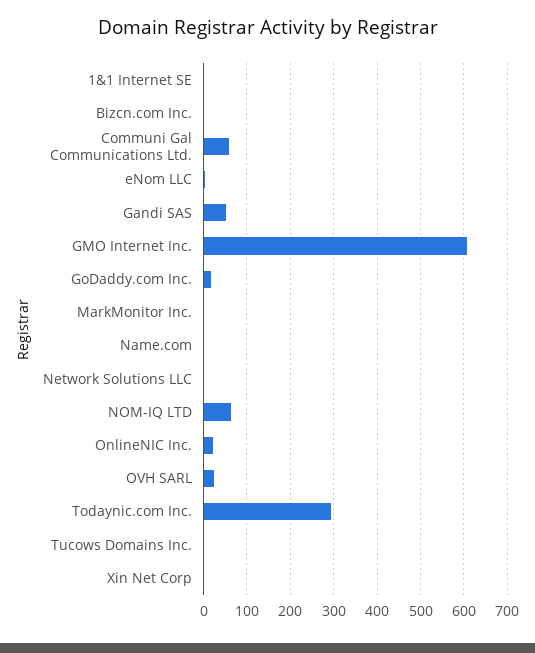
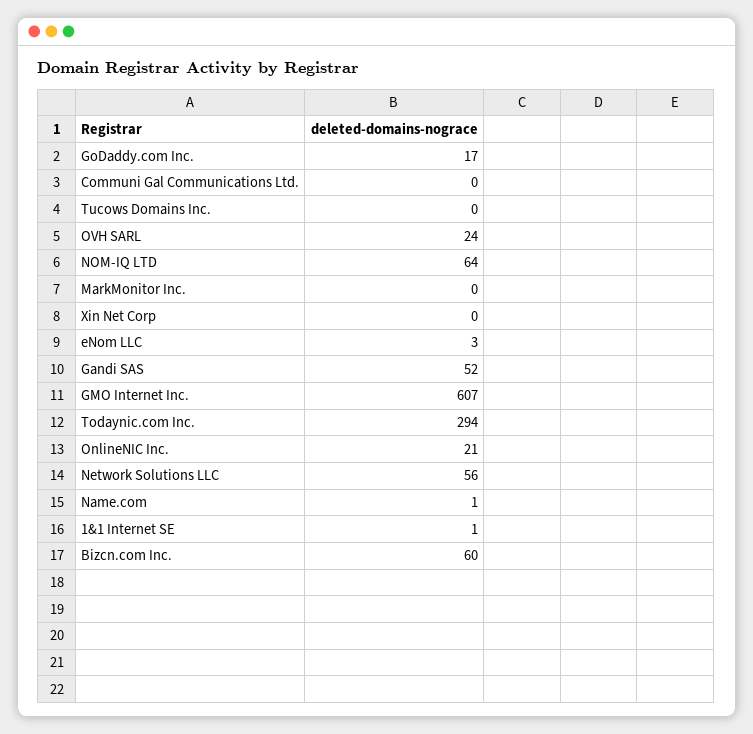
Bizcn.com Inc.: 0 -> 60
Communi Gal Communications Ltd.: 60 -> 0
Network Solutions LLC: 0 -> 56

